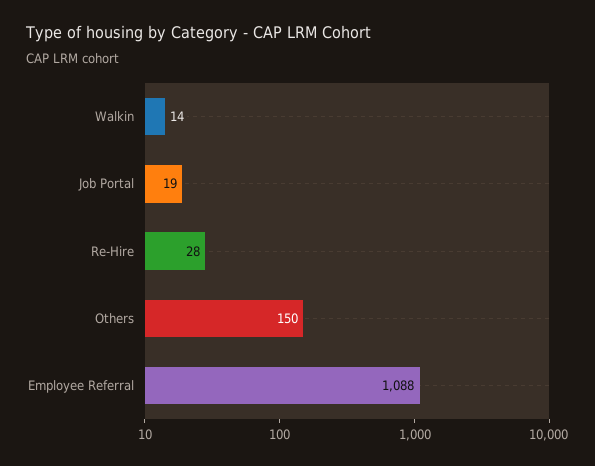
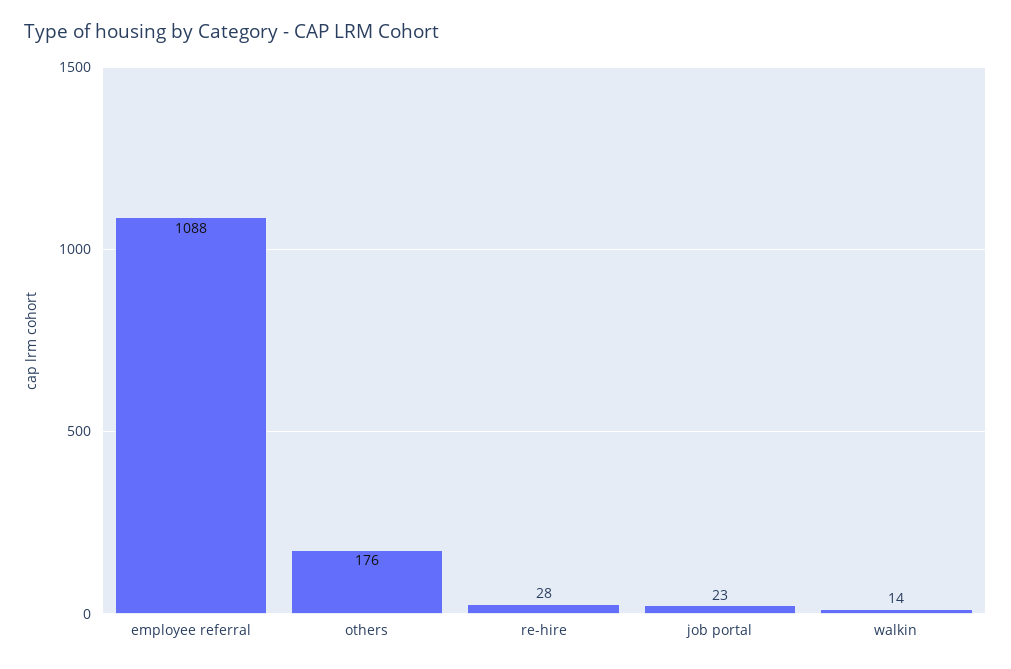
Job Portal: 19 -> 23
Others: 150 -> 176

